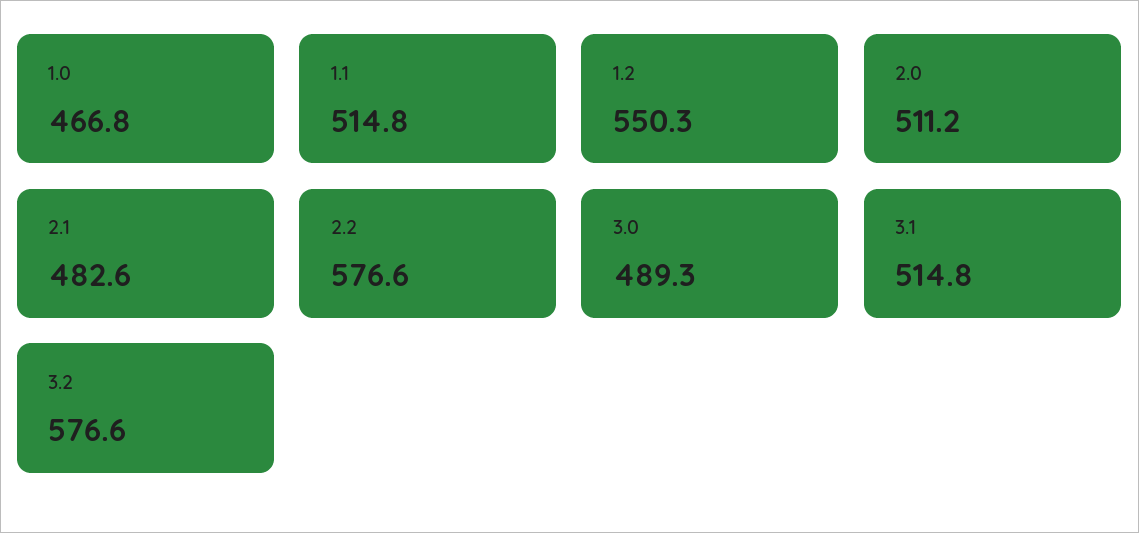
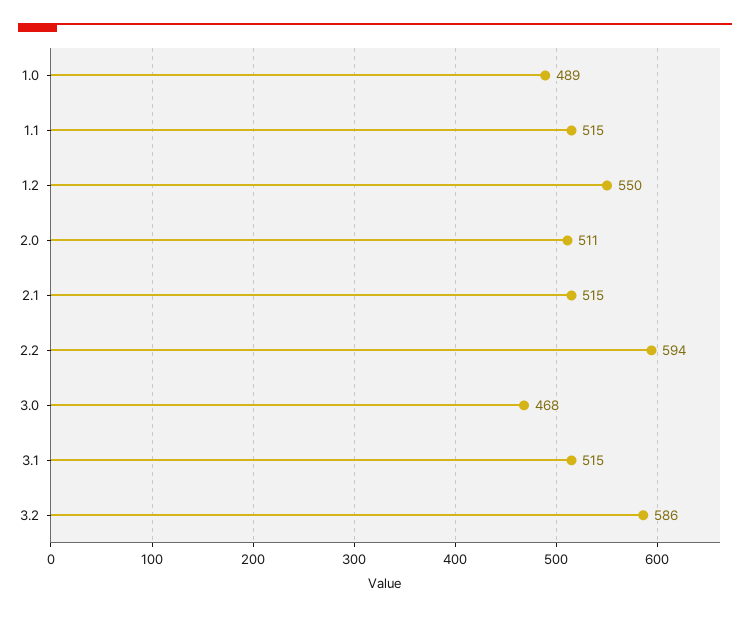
1.0: 466.8 -> 489
2.1: 482.6 -> 515
2.2: 576.6 -> 594
3.0: 489.3 -> 468
3.2: 576.6 -> 586

